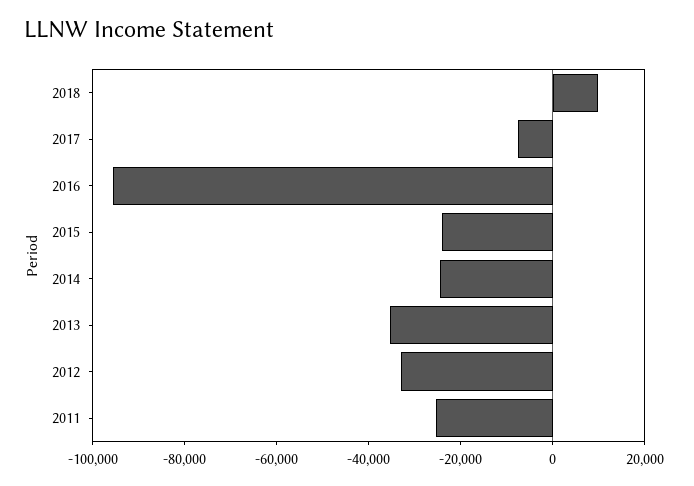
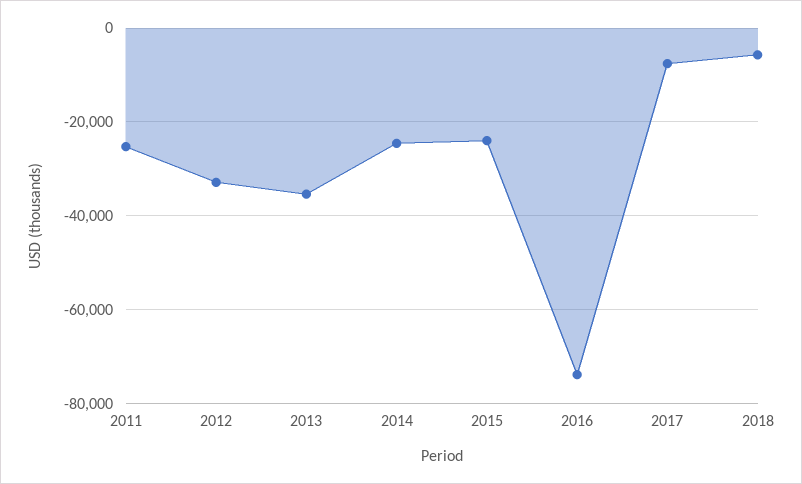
2018: 10000 -> -6000
2016: -95000 -> -74000

